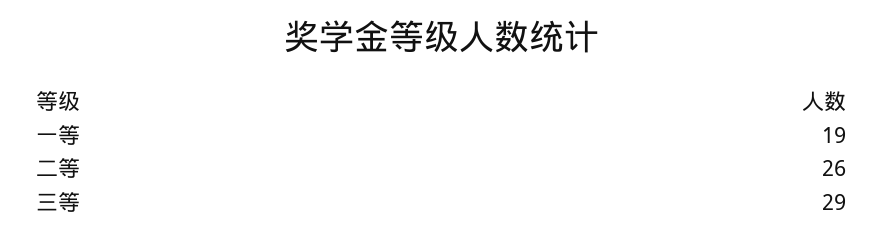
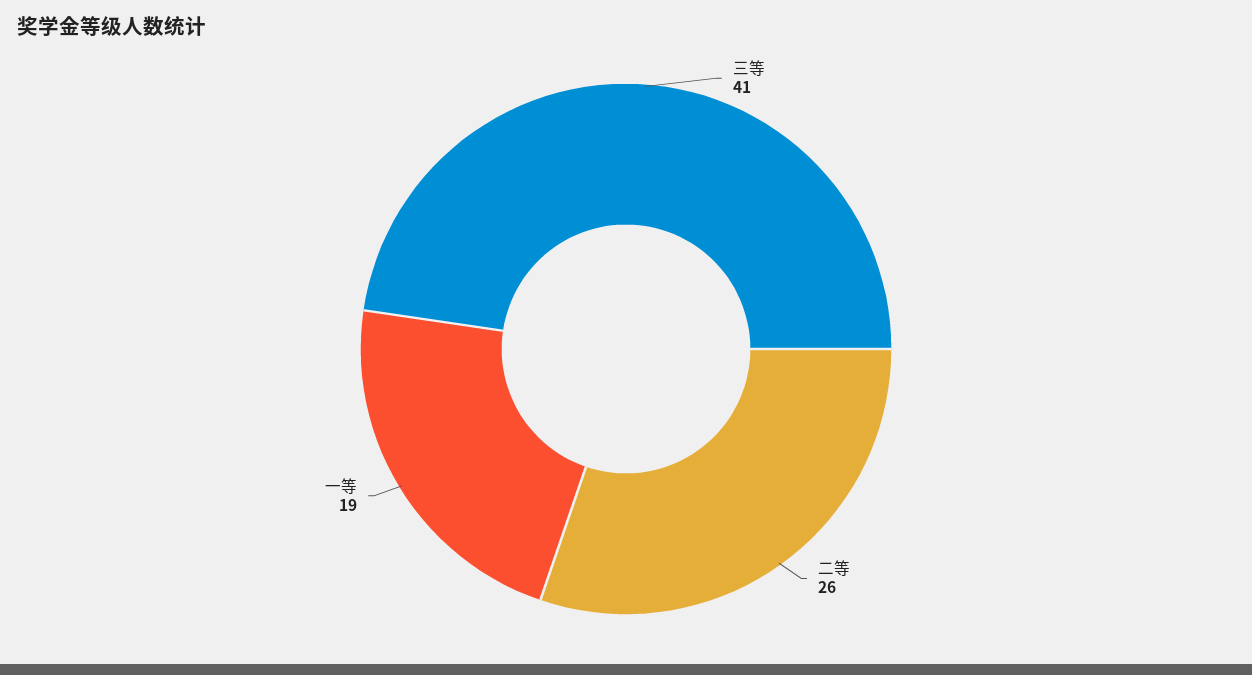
三等: 29 -> 41

